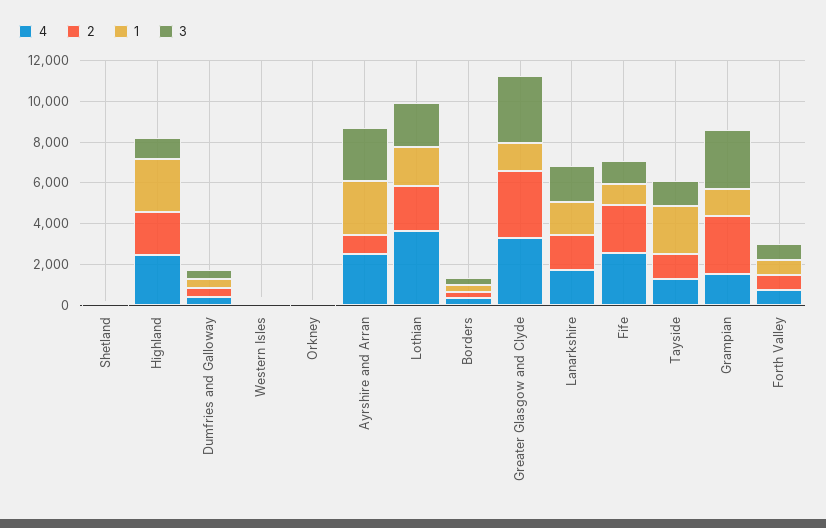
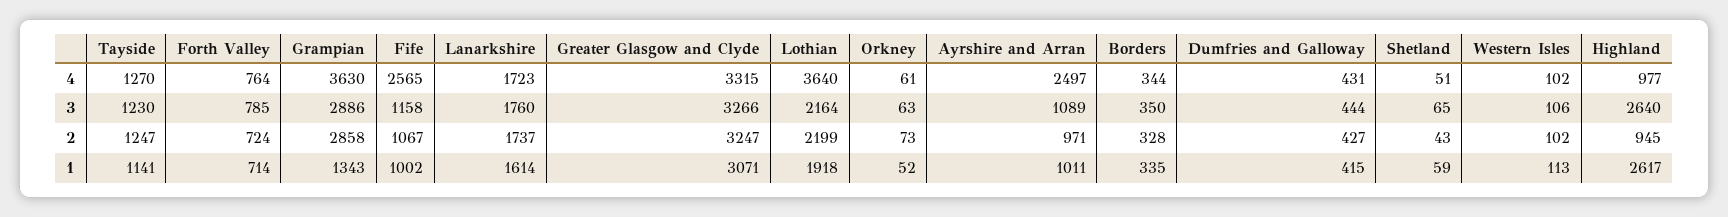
4, Highland: 2500 -> 977
2, Highland: 2000 -> 945
3, Highland: 1000 -> 2640
1, Ayrshire and Arran: 2500 -> 1011
3, Ayrshire and Arran: 2500 -> 1089
1, Greater Glasgow and Clyde: 1500 -> 3071
2, Fife: 2500 -> 1067
1, Tayside: 2500 -> 1141
4, Grampian: 1500 -> 3630

